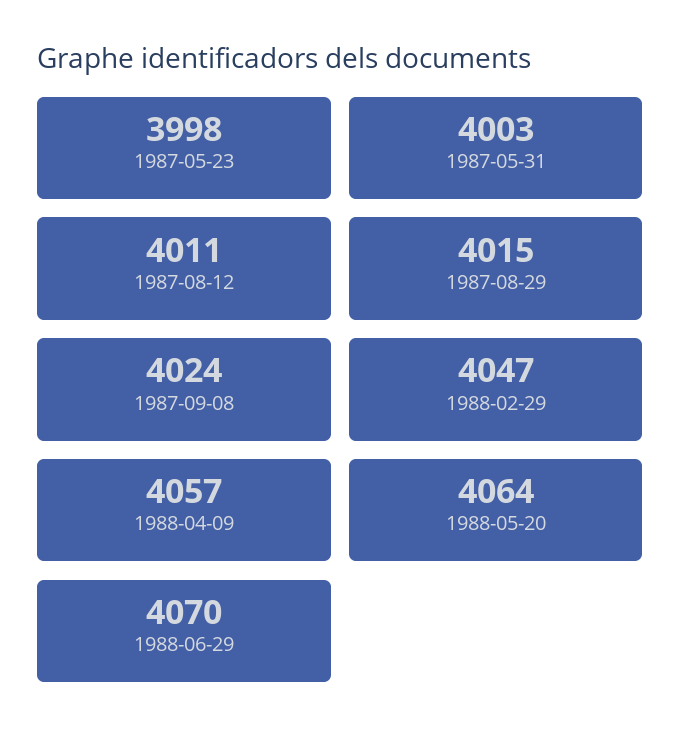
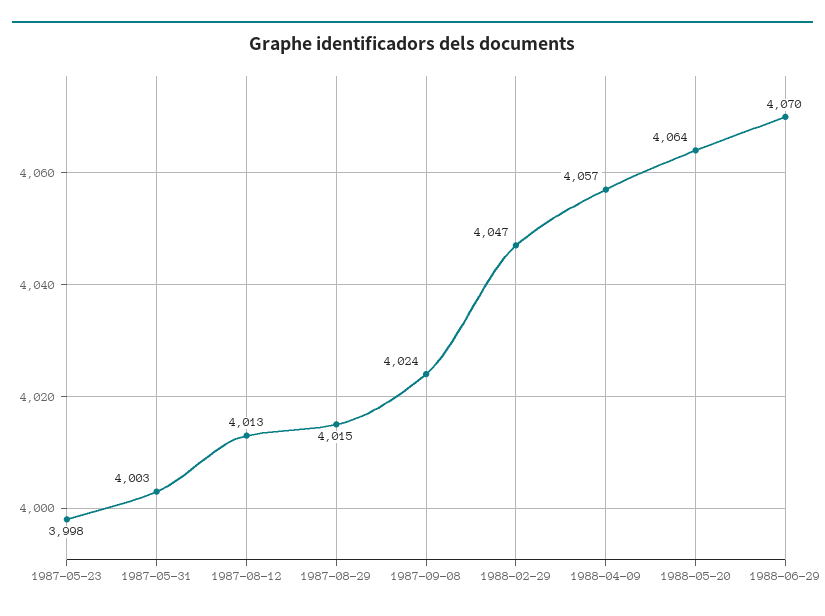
1987-08-12: 4011 -> 4013

